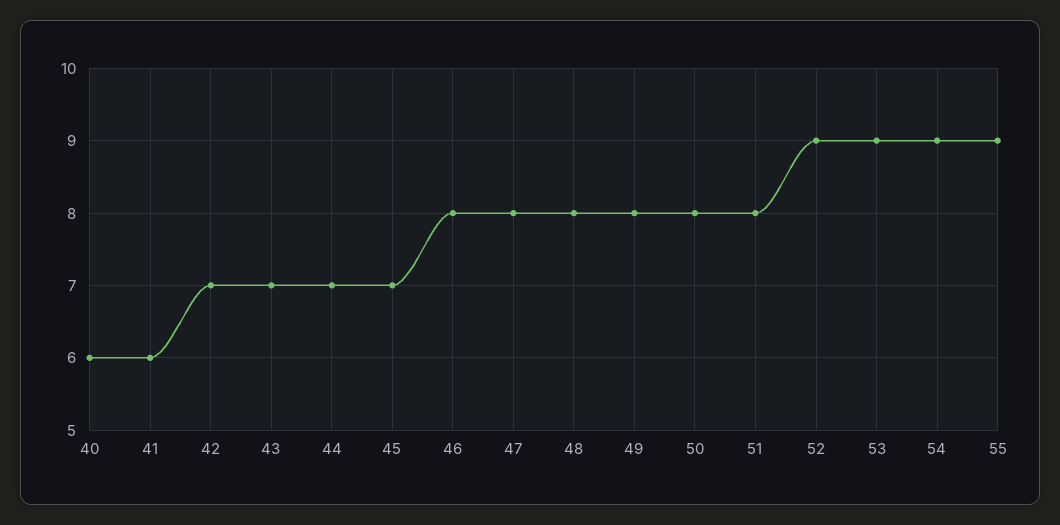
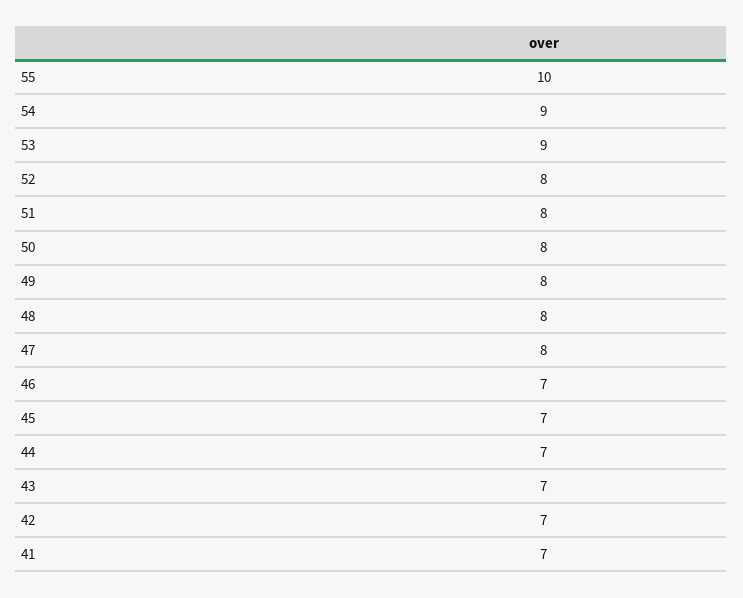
40: 6 -> none
41: 6 -> 7
46: 8 -> 7
52: 9 -> 8
55: 9 -> 10

